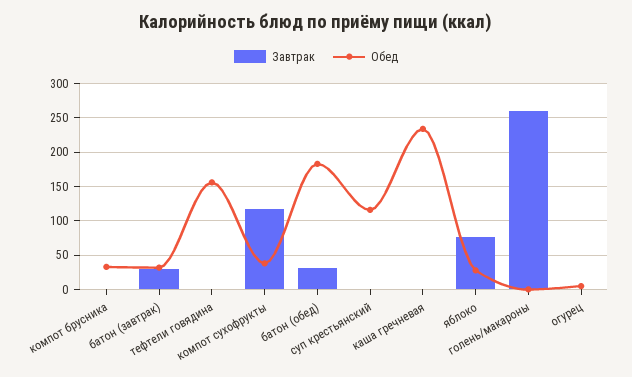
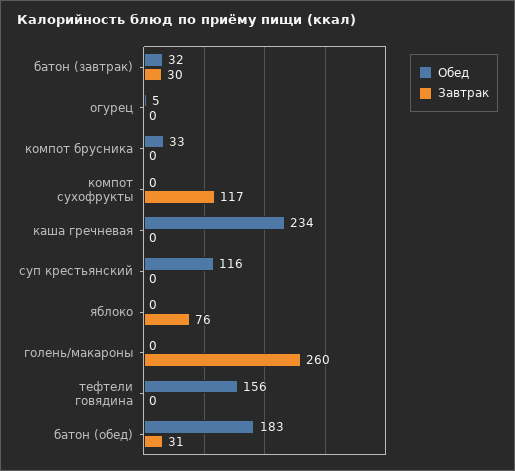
Обед, компот суxофрукты: 40 -> 0
Обед, яблоко: 30 -> 0

